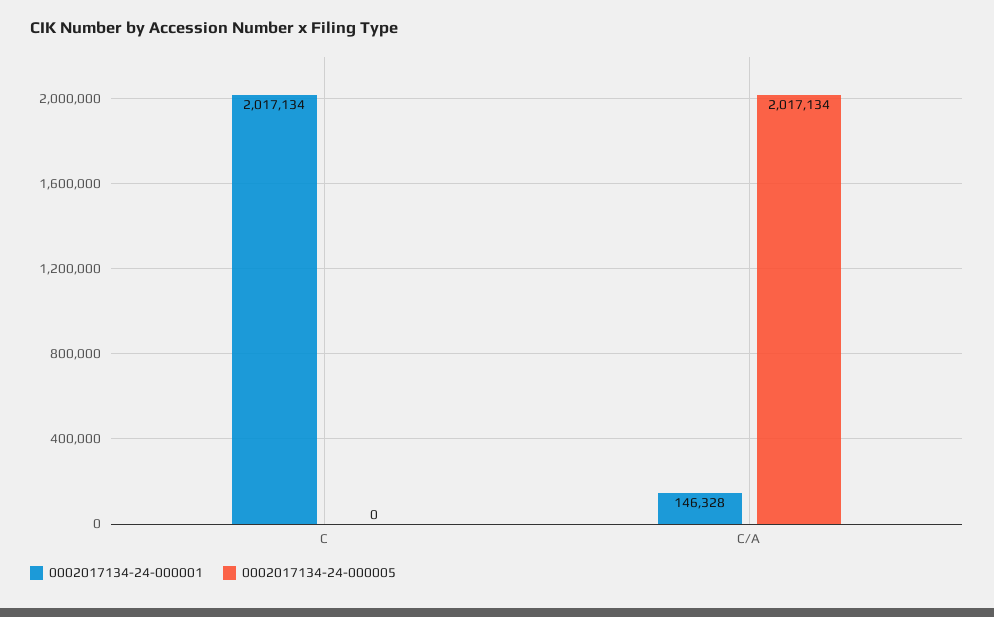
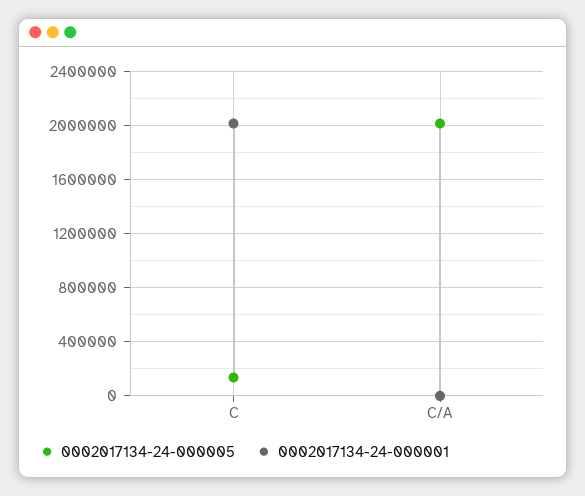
0002017134-24-000005, C: 0 -> 150000
0002017134-24-000001, C/A: 146328 -> 0

